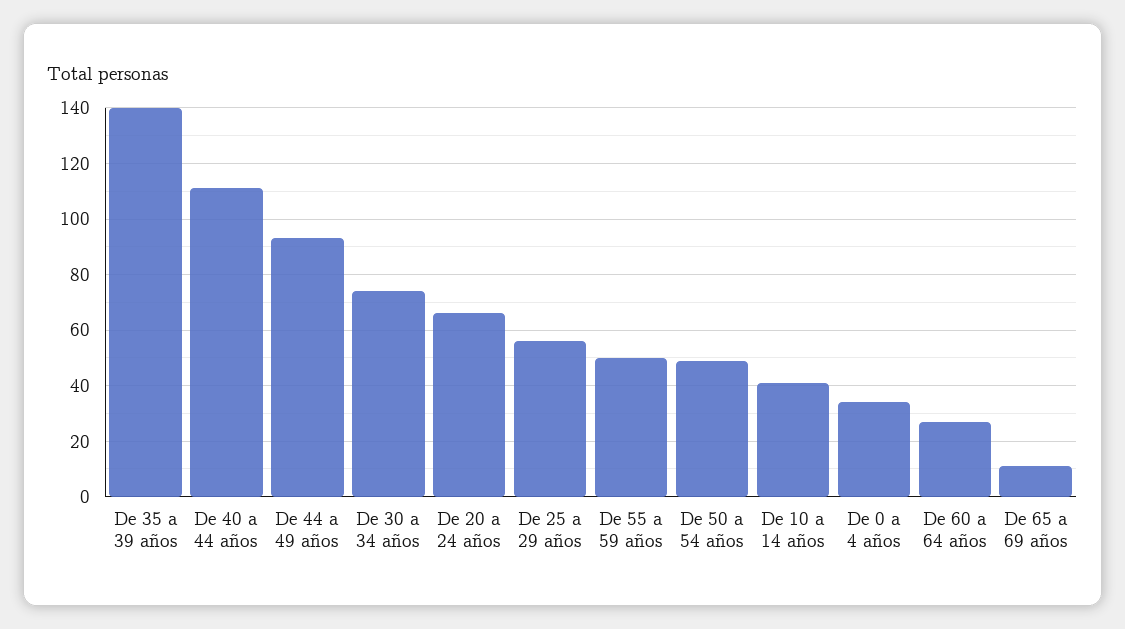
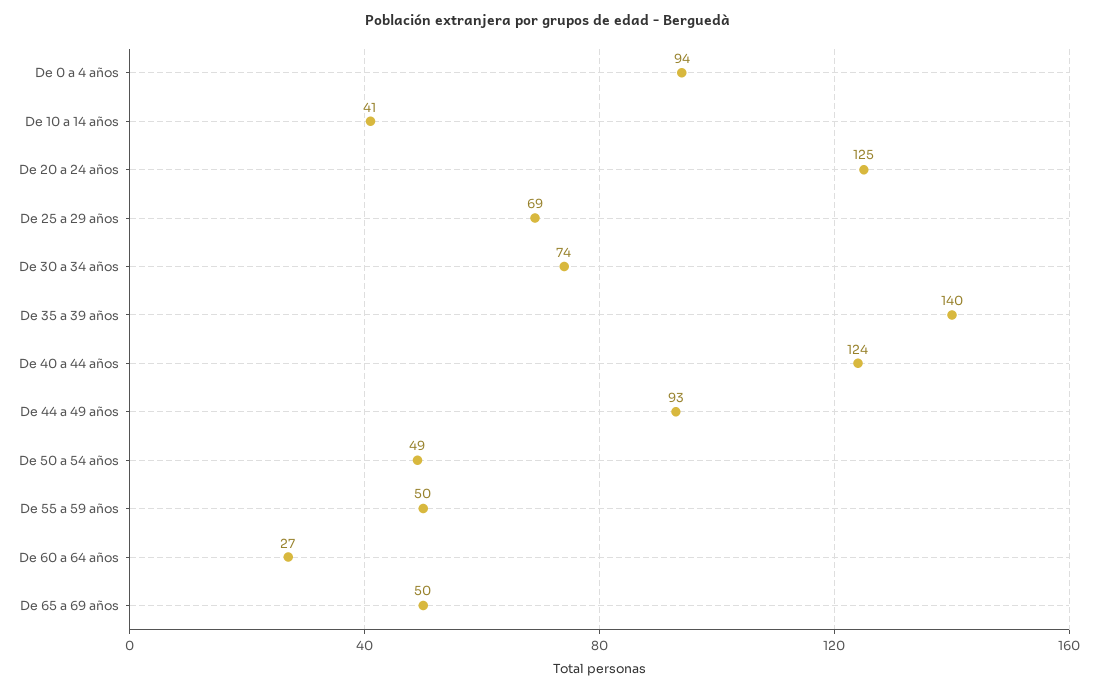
De 40 a 44 años: 110 -> 124
De 20 a 24 años: 65 -> 125
De 25 a 29 años: 55 -> 69
De 0 a 4 años: 35 -> 94
De 65 a 69 años: 10 -> 50

